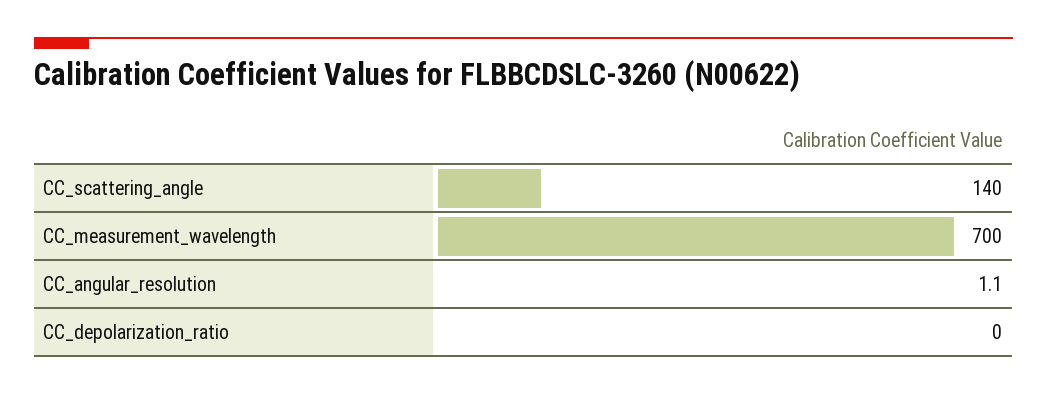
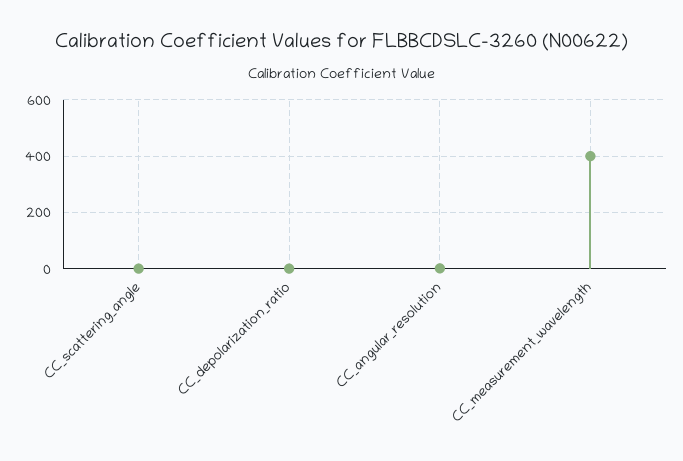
CC_scattering_angle: 140 -> 0
CC_measurement_wavelength: 700 -> 400

